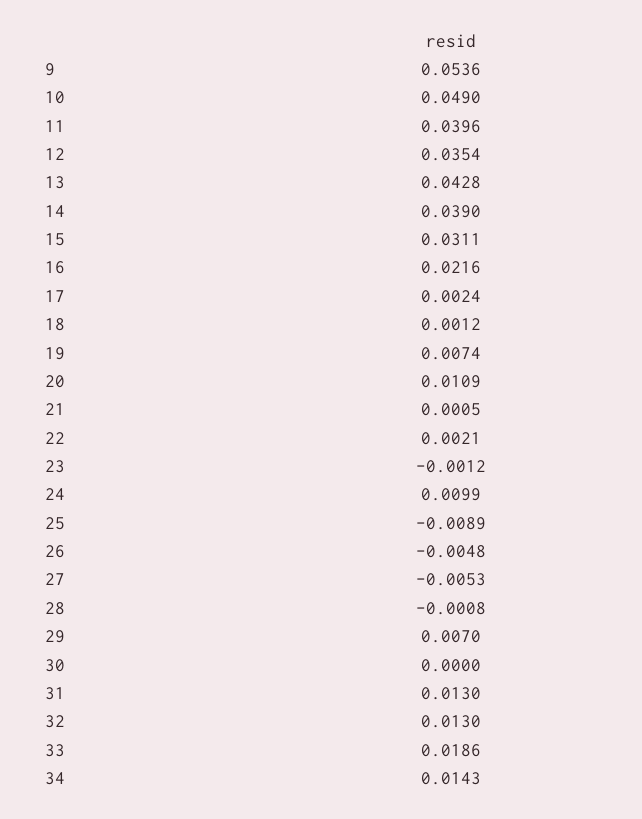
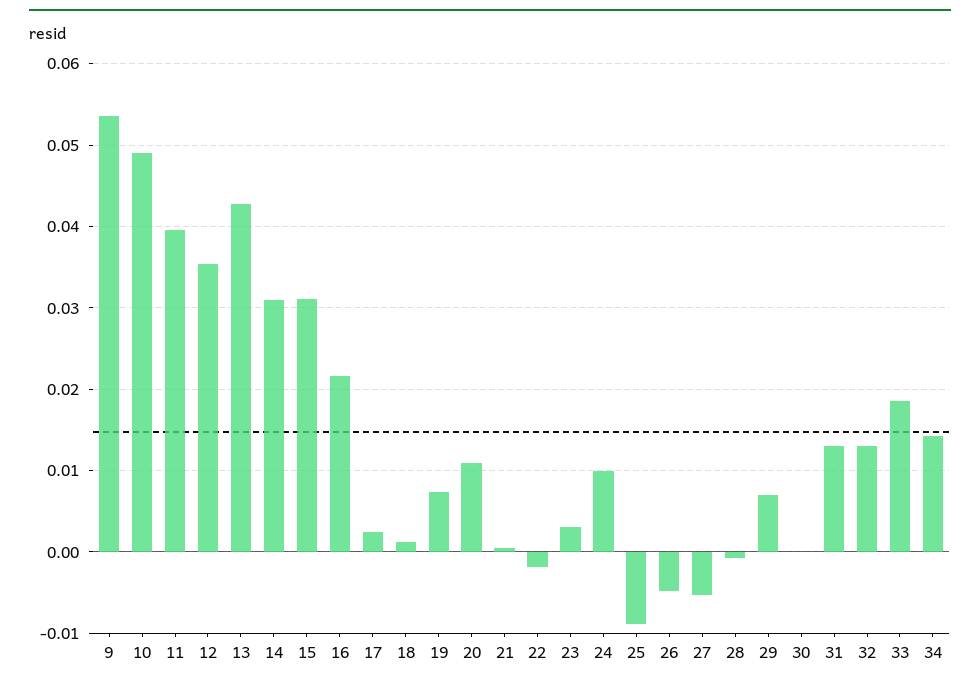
14: 0.039 -> 0.031
22: 0.0021 -> -0.002
23: -0.0012 -> 0.003

